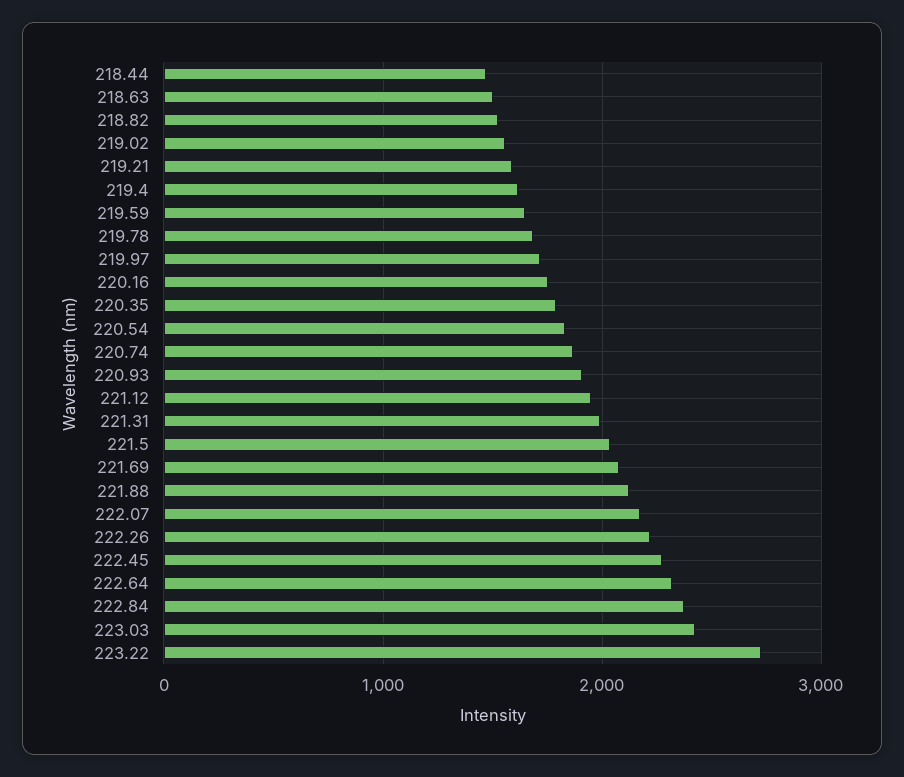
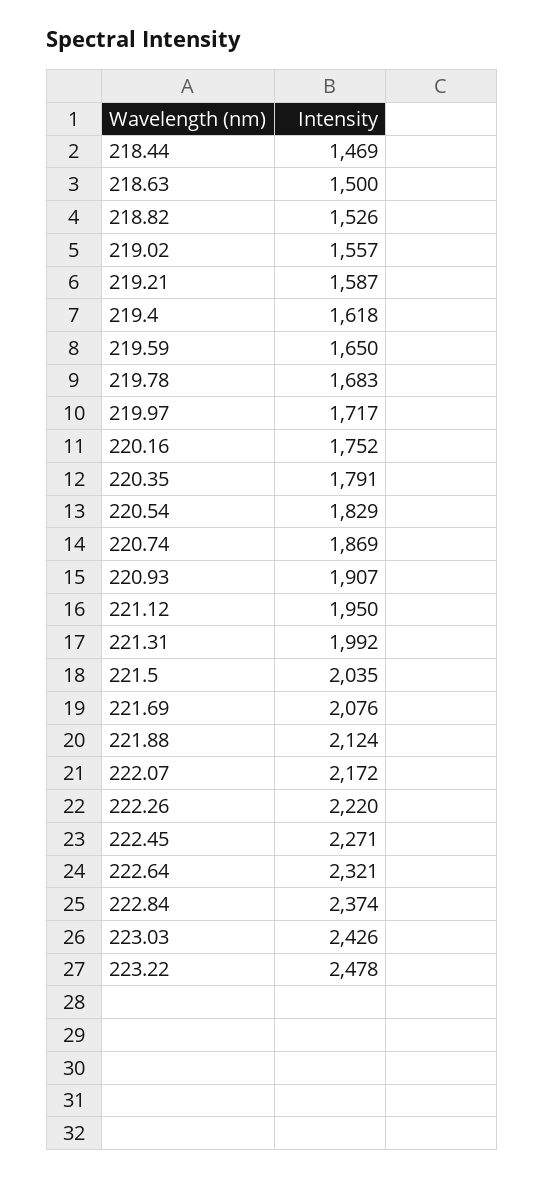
223.22: 2700 -> 2478

